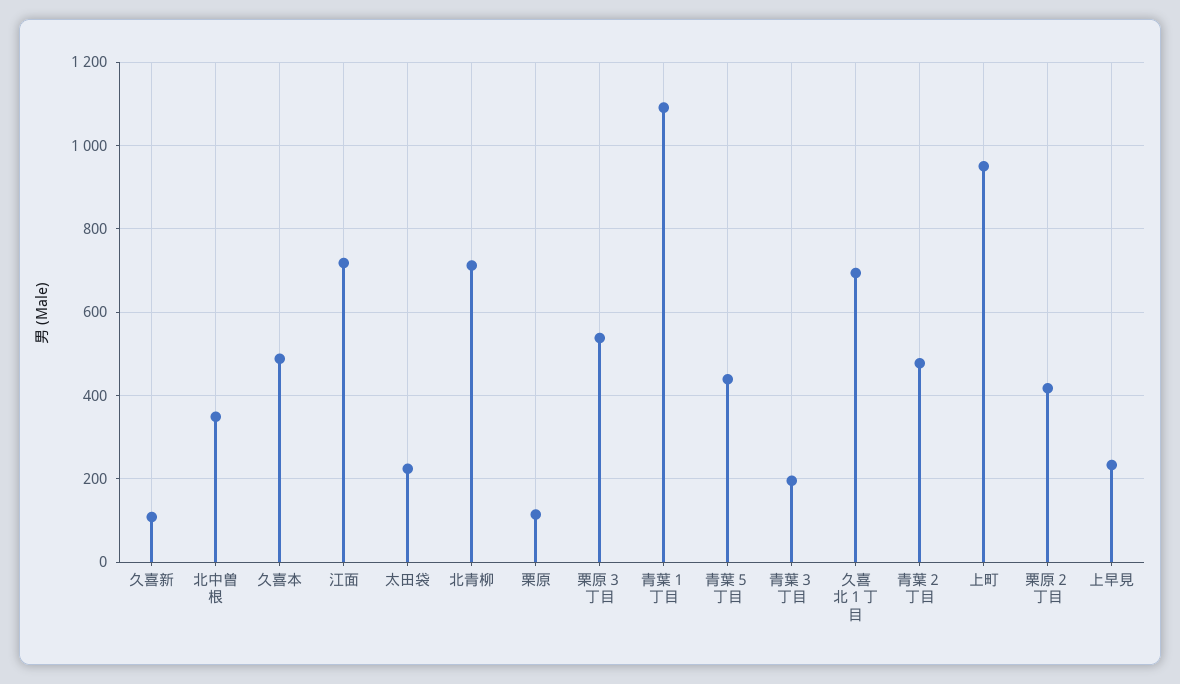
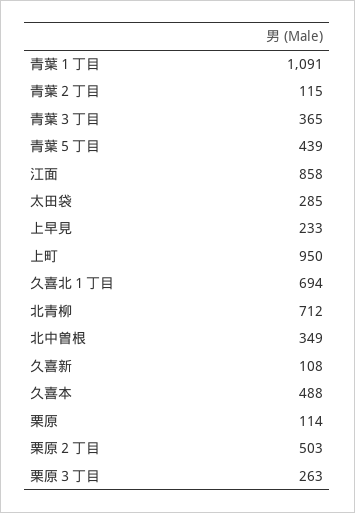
江面: 720 -> 858
太田袋: 220 -> 285
栗原３丁目: 540 -> 263
青葉３丁目: 200 -> 365
青葉２丁目: 480 -> 115
栗原２丁目: 420 -> 503

